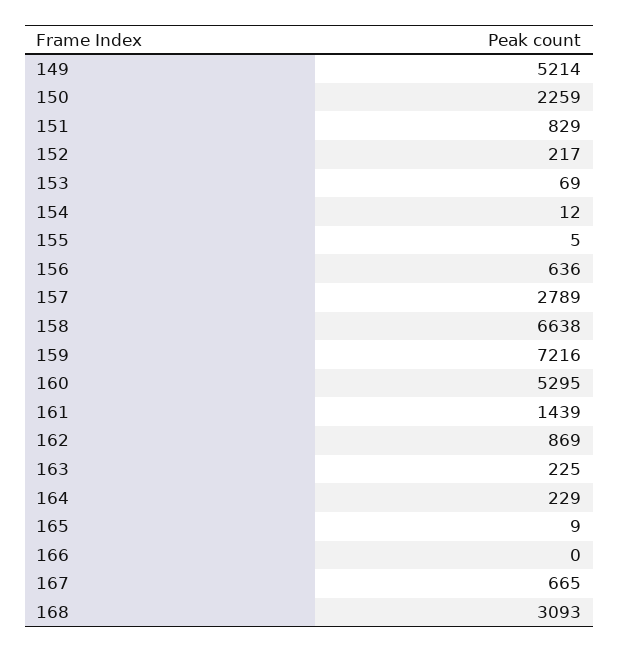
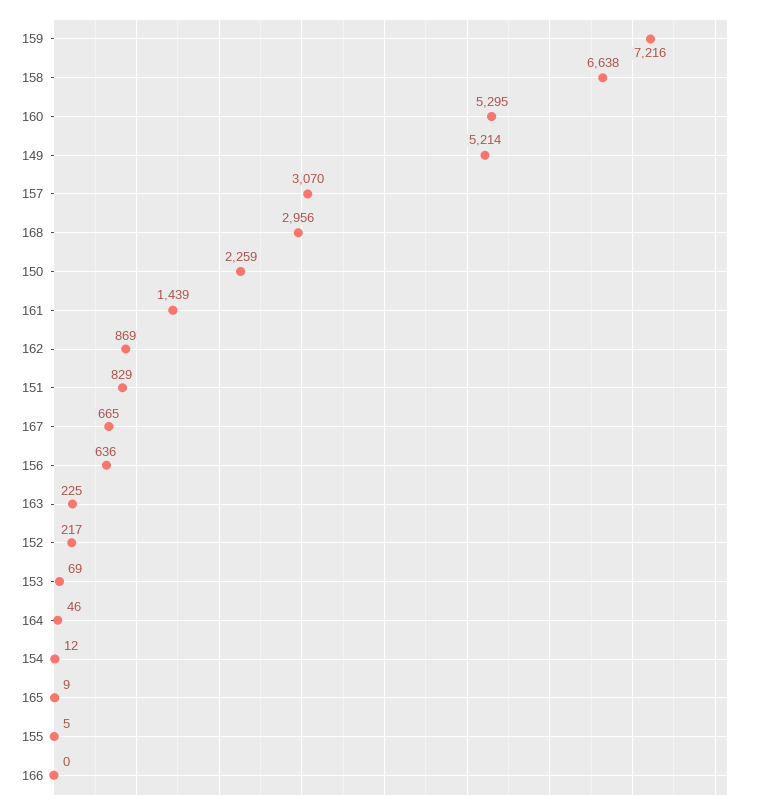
157: 2789 -> 3070
164: 229 -> 46
168: 3093 -> 2956

